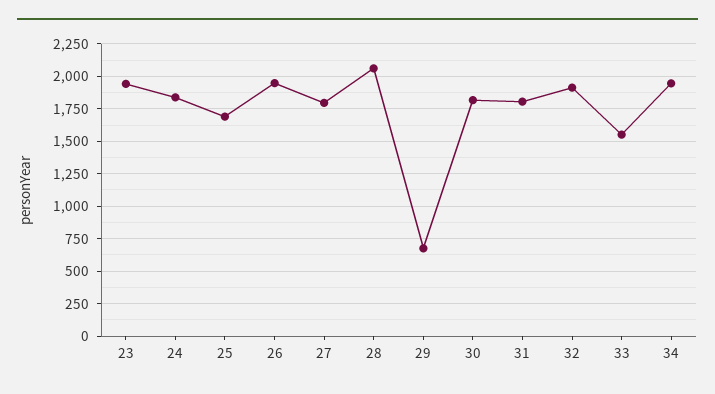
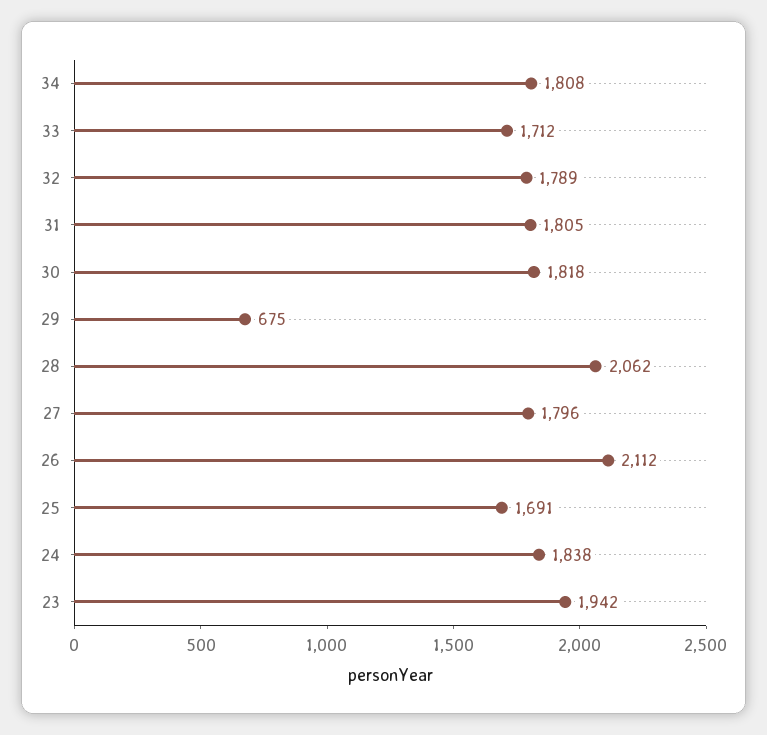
26: 1950 -> 2112
32: 1900 -> 1789
33: 1550 -> 1712
34: 1950 -> 1808

